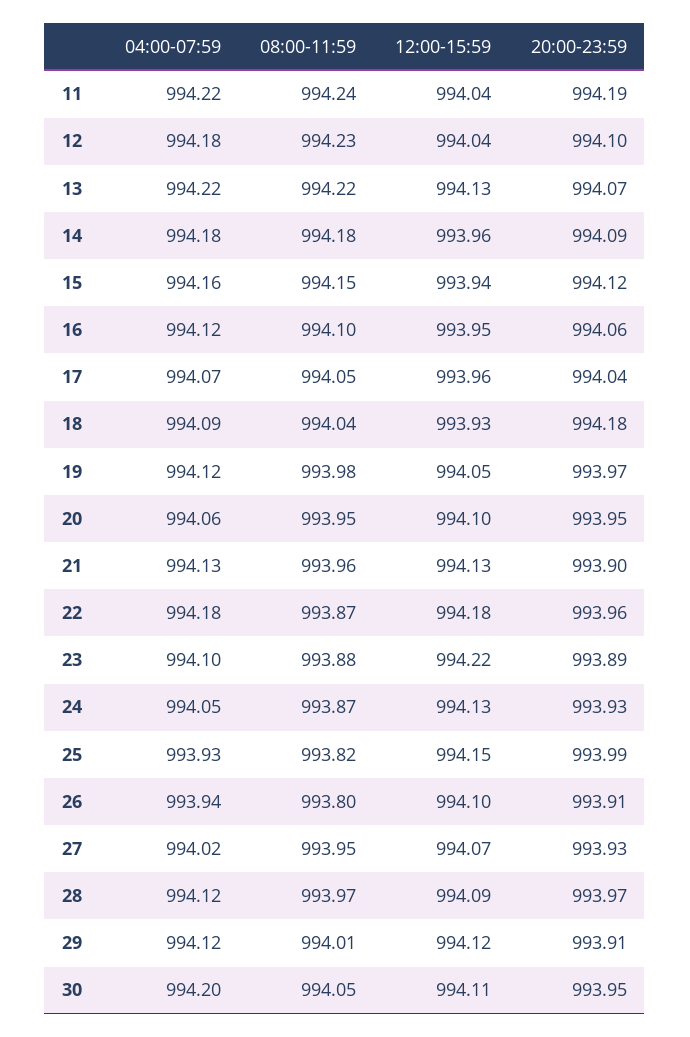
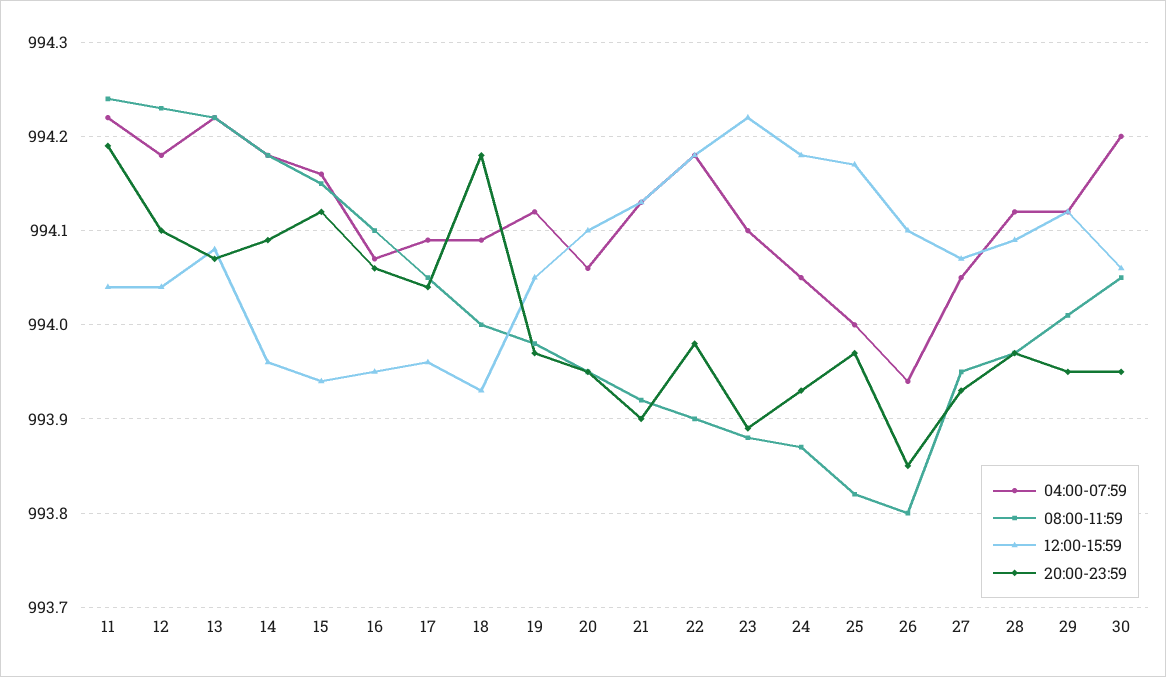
12:00-15:59, 13: 994.13 -> 994.08
04:00-07:59, 16: 994.12 -> 994.07
04:00-07:59, 17: 994.07 -> 994.09
08:00-11:59, 18: 994.04 -> 994
08:00-11:59, 21: 993.96 -> 993.92
08:00-11:59, 22: 993.87 -> 993.9
20:00-23:59, 22: 993.96 -> 993.98
12:00-15:59, 24: 994.13 -> 994.18
04:00-07:59, 25: 993.93 -> 994
12:00-15:59, 25: 994.15 -> 994.17
20:00-23:59, 25: 993.99 -> 993.97
20:00-23:59, 26: 993.91 -> 993.85
04:00-07:59, 27: 994.02 -> 994.05
20:00-23:59, 29: 993.91 -> 993.95
12:00-15:59, 30: 994.11 -> 994.06

